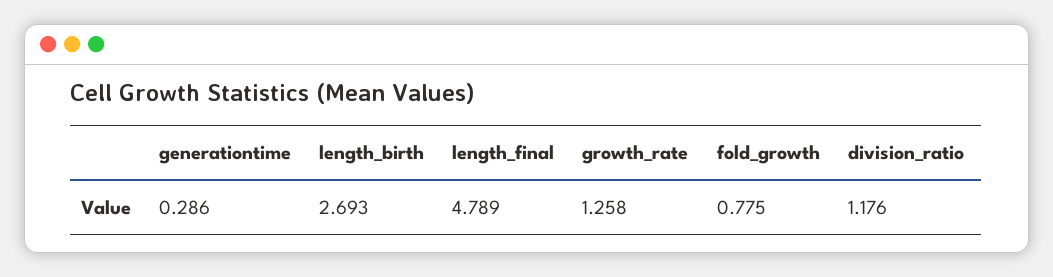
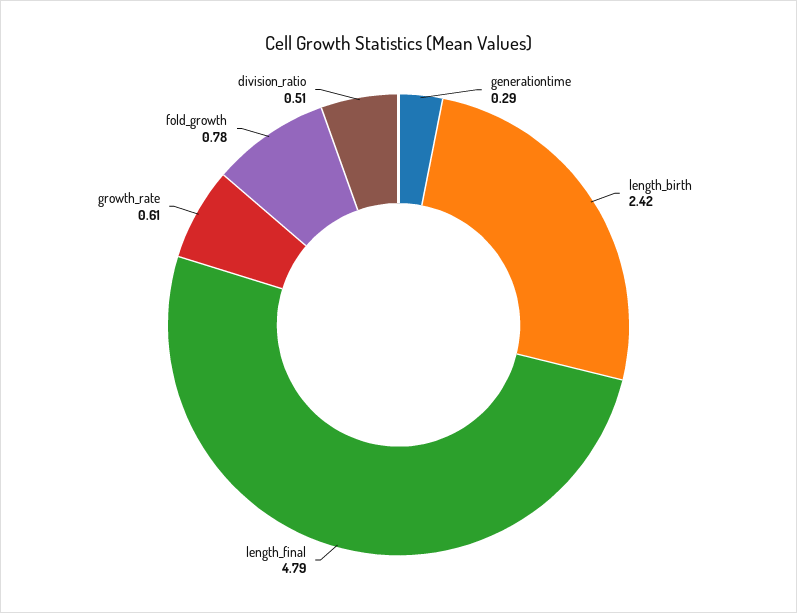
length_birth: 2.693 -> 2.42
growth_rate: 1.258 -> 0.61
division_ratio: 1.176 -> 0.51

